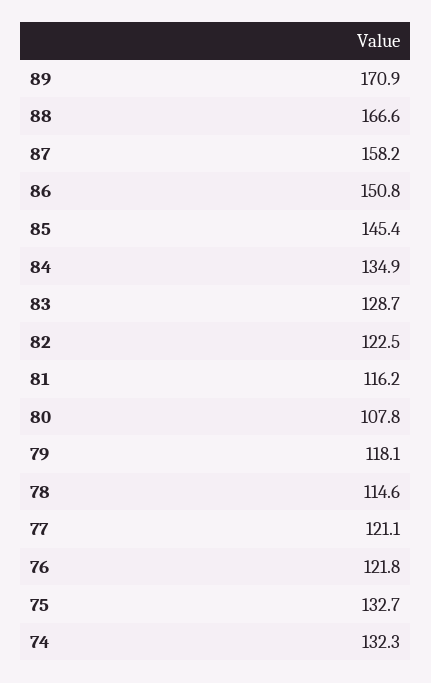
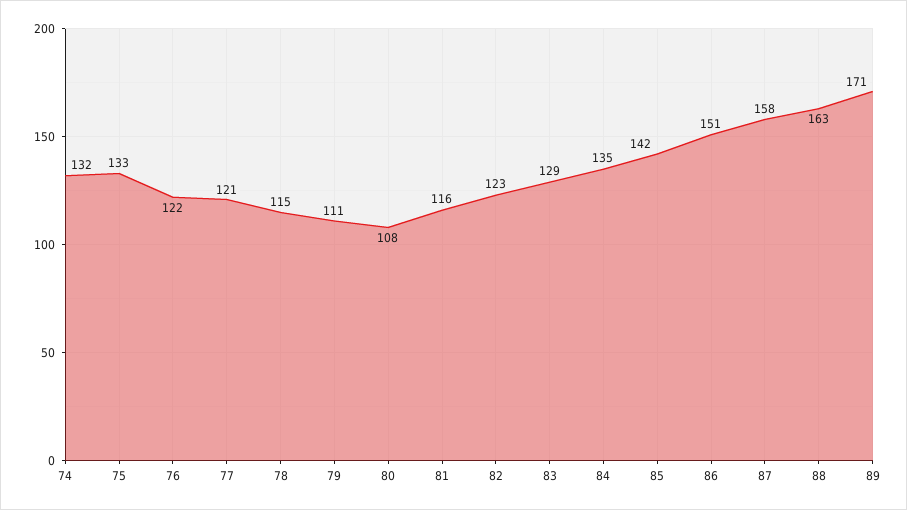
88: 166.6 -> 163
85: 145.4 -> 142
79: 118.1 -> 111

